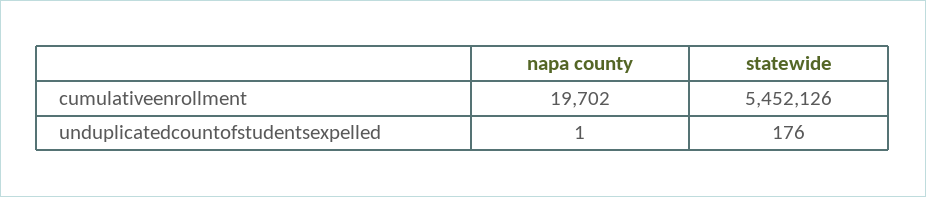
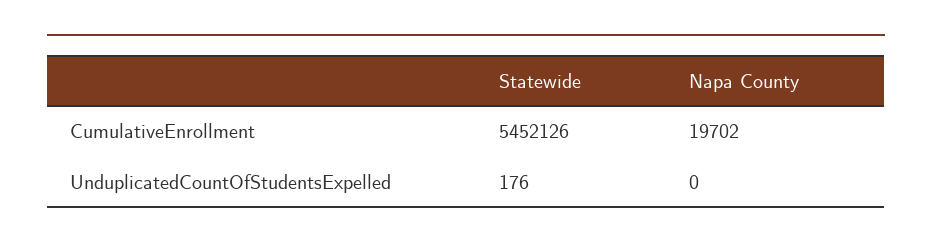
napa county, unduplicatedcountofstudentsexpelled: 1 -> 0

